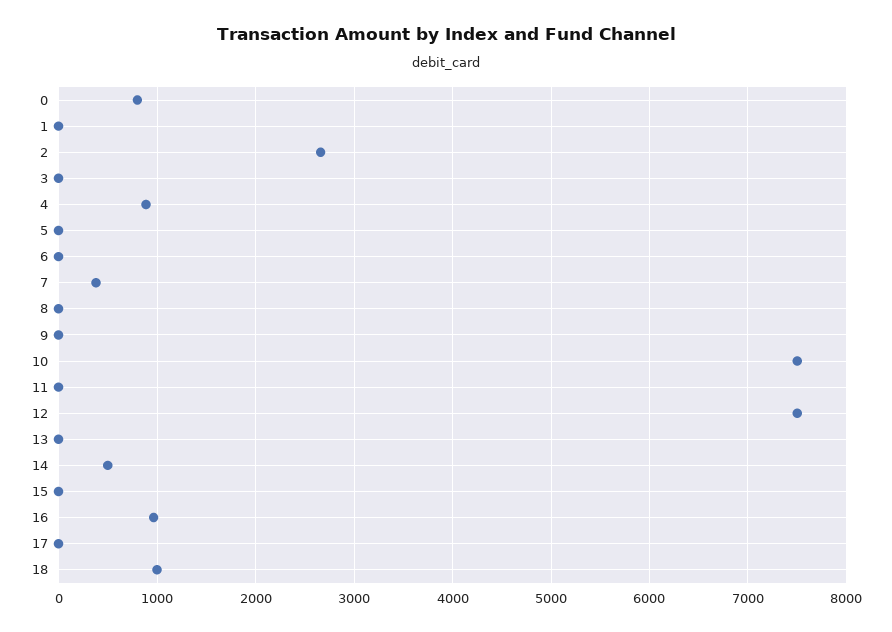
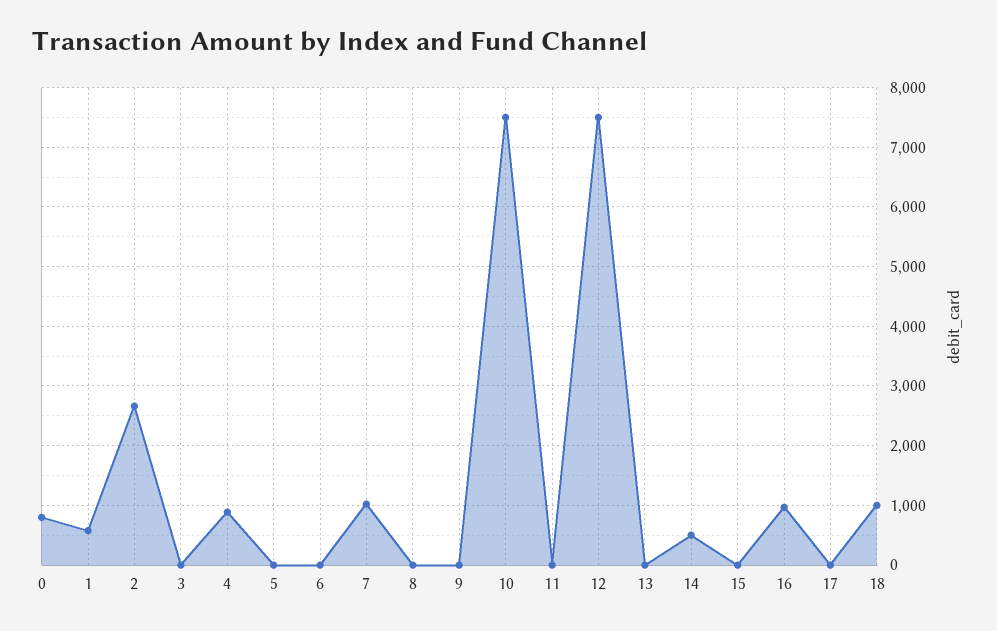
1: 0 -> 600
7: 400 -> 1000

